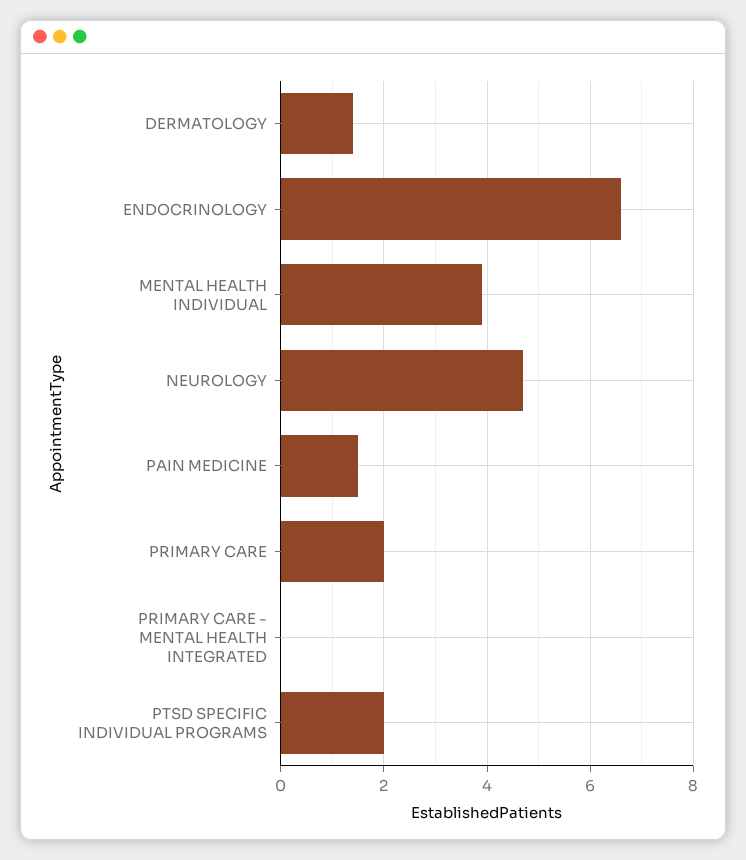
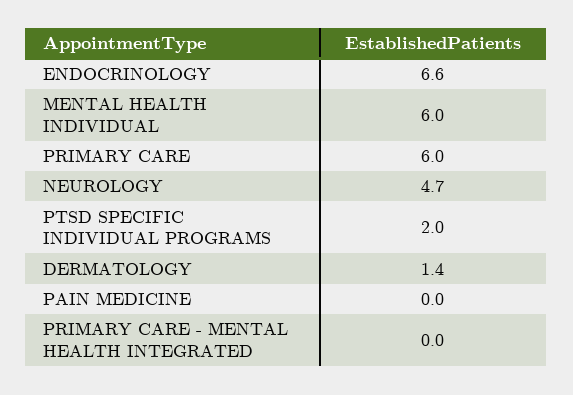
MENTAL HEALTH INDIVIDUAL: 4 -> 6
PAIN MEDICINE: 1.5 -> 0
PRIMARY CARE: 2 -> 6

